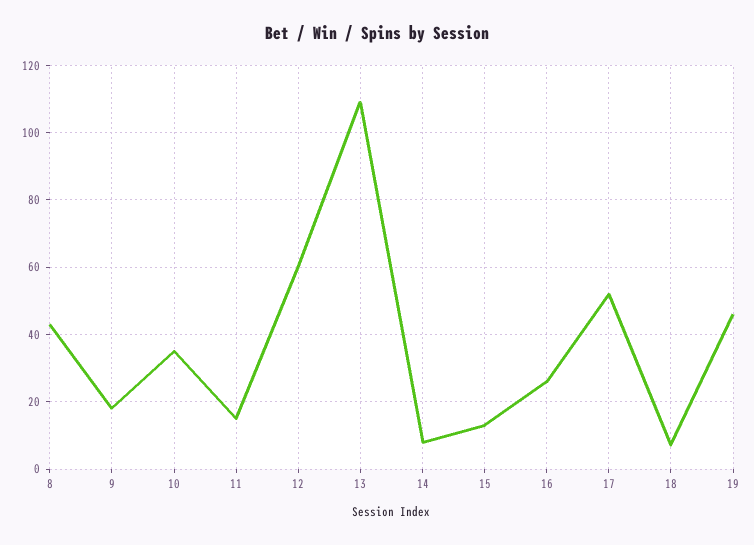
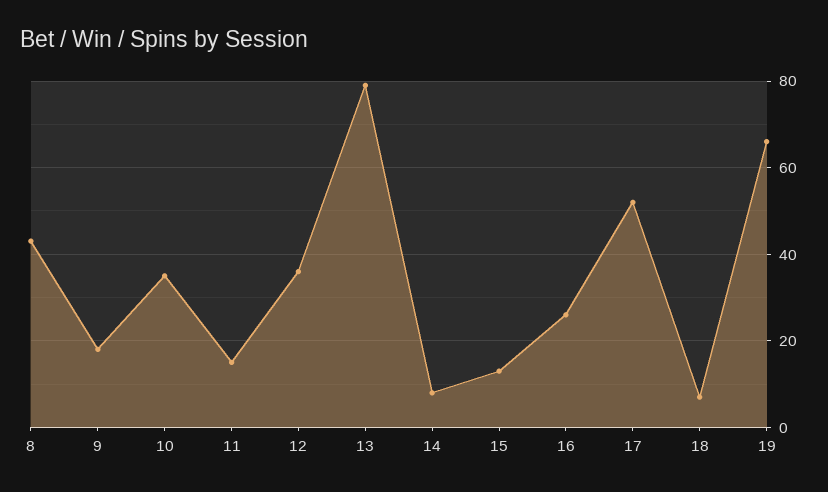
12: 60 -> 35
13: 110 -> 80
19: 45 -> 65

